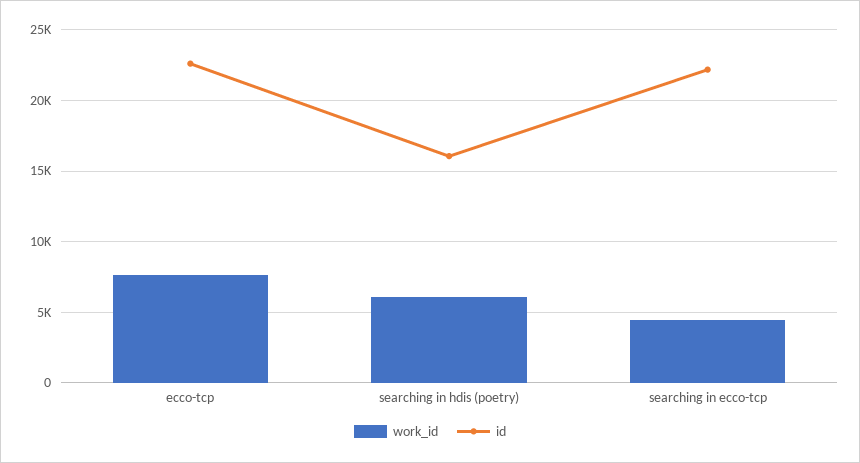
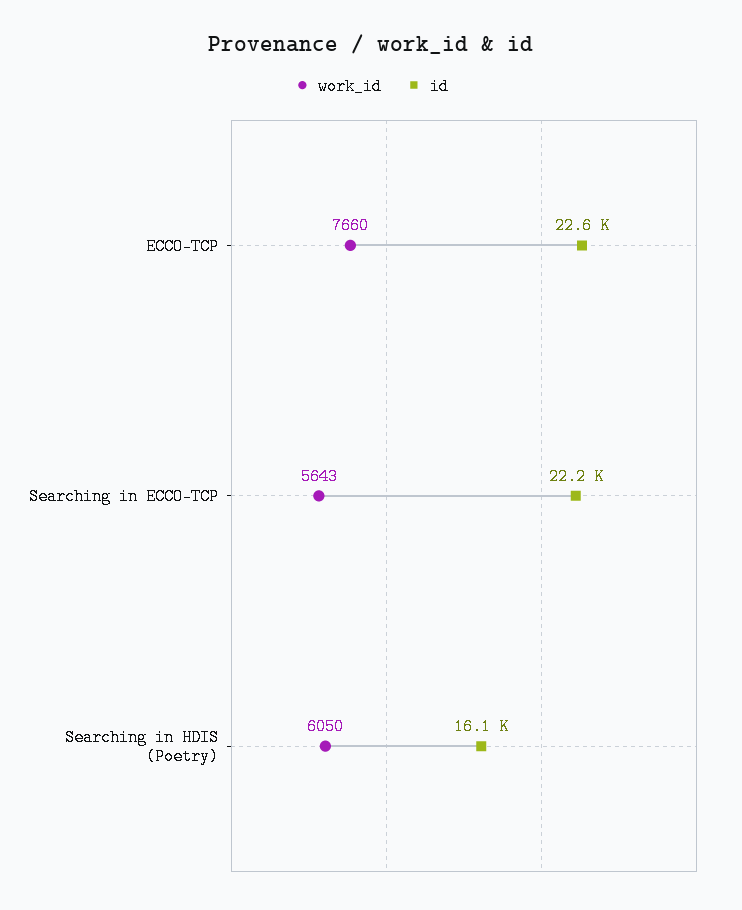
work_id, searching in ecco-tcp: 4500 -> 5643

